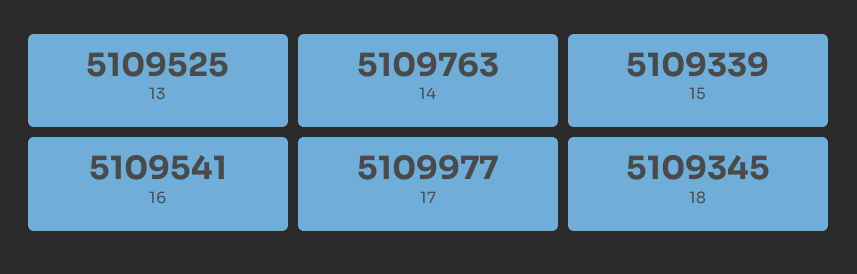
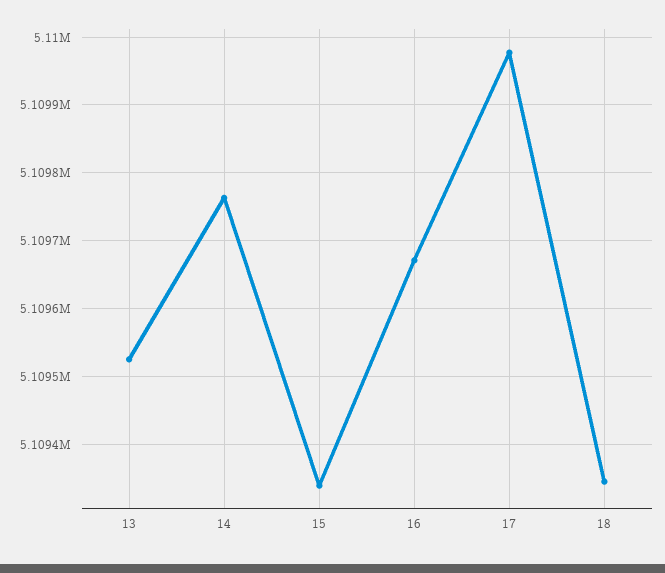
16: 5109541 -> 5109670

